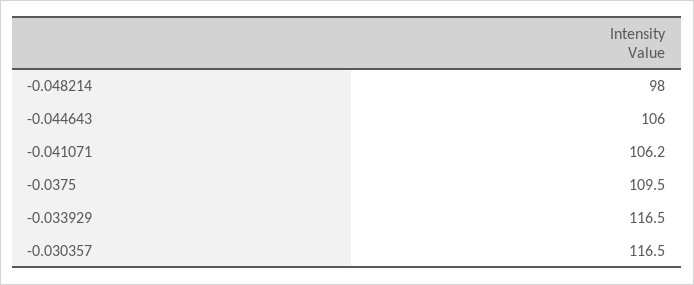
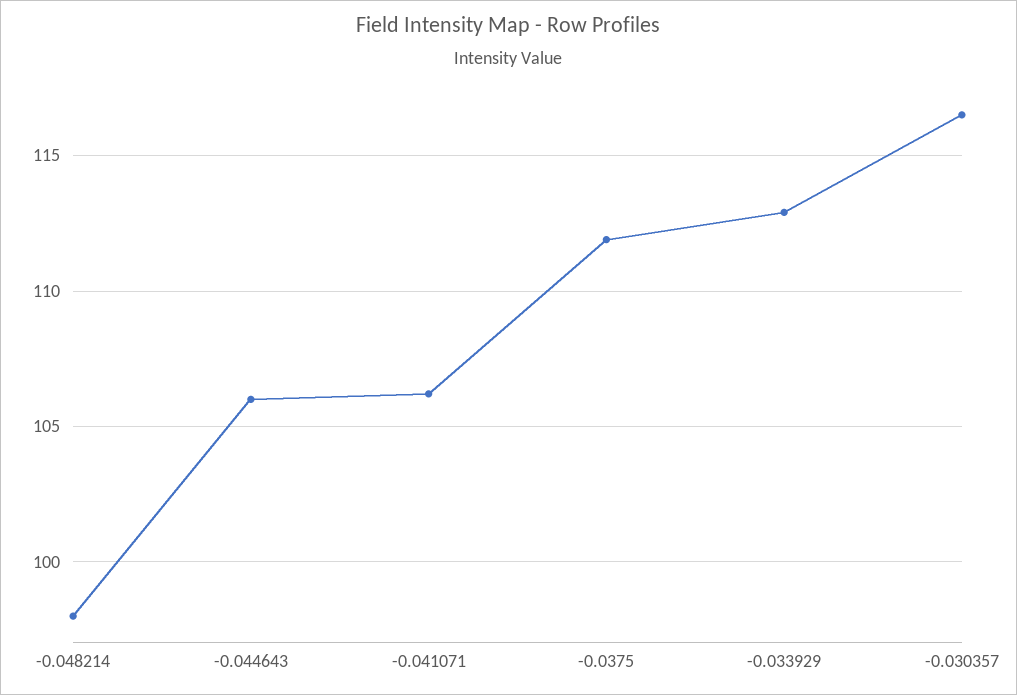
-0.0375: 109.5 -> 112
-0.033929: 116.5 -> 113

